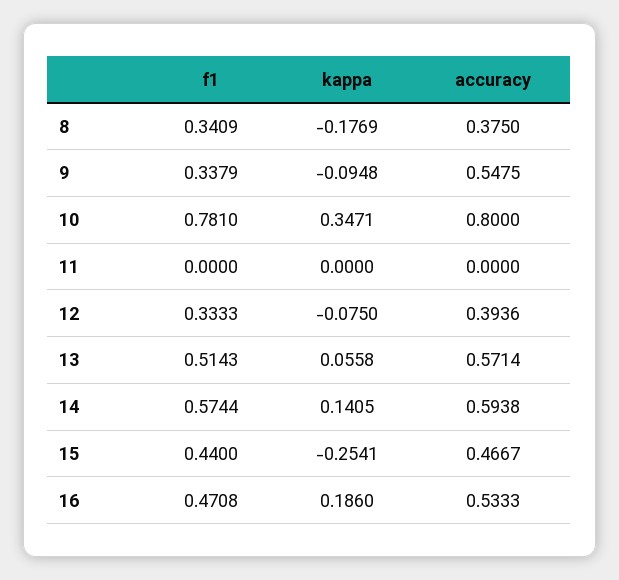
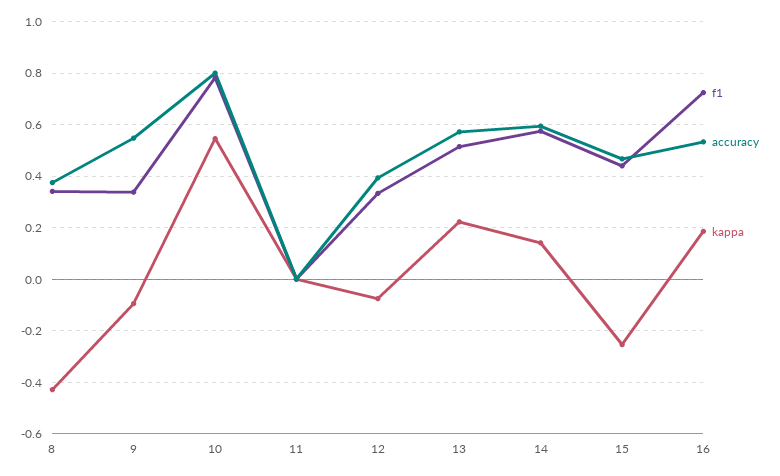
kappa, 8: -0.1769 -> -0.425
kappa, 10: 0.3471 -> 0.55
kappa, 13: 0.0558 -> 0.225
f1, 16: 0.4708 -> 0.725

